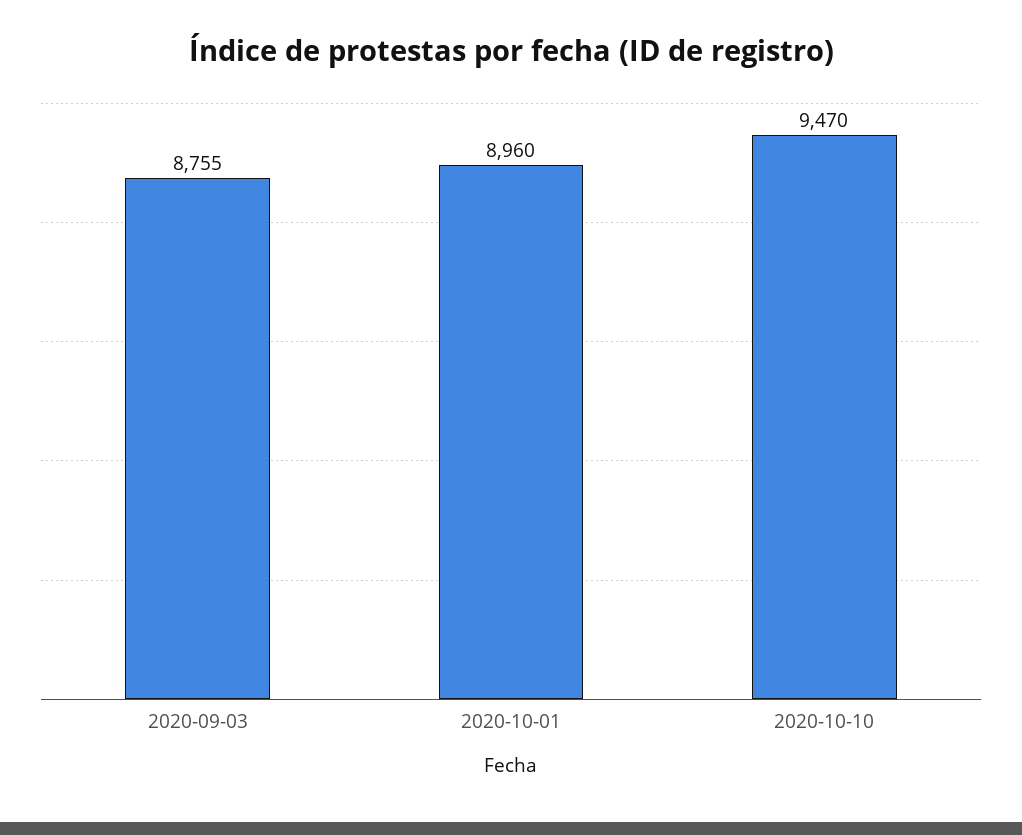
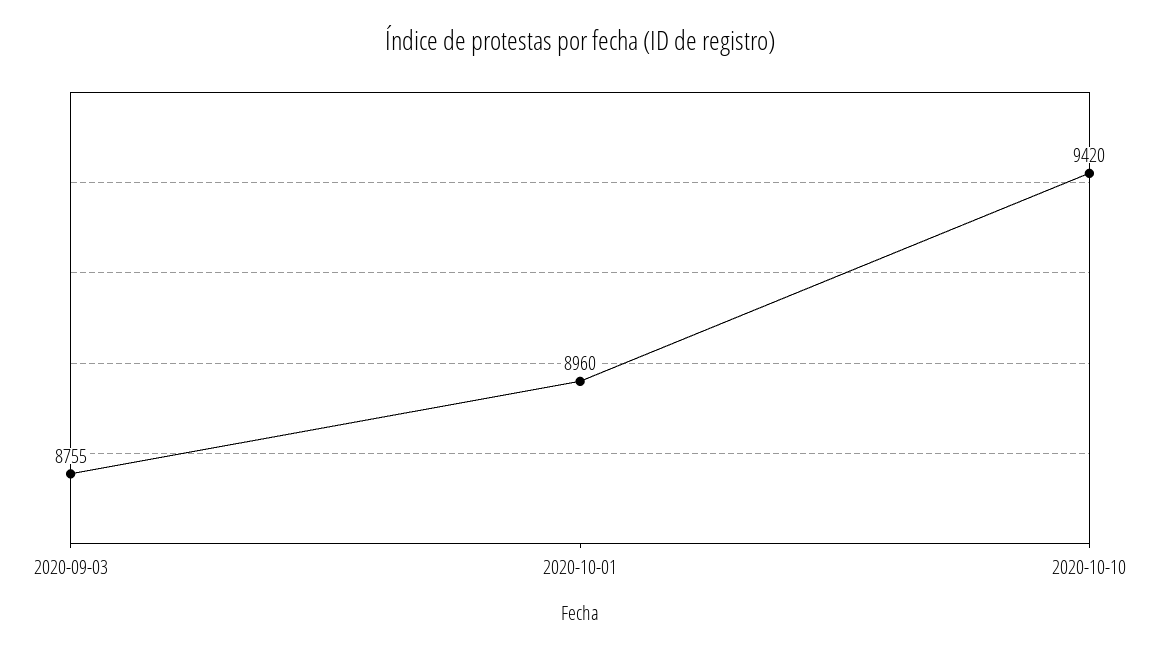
2020-10-10: 9470 -> 9420

